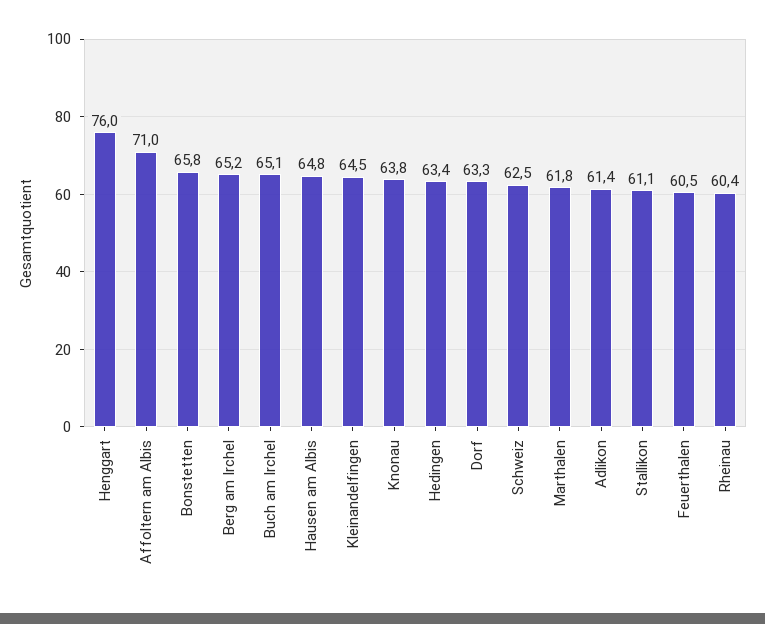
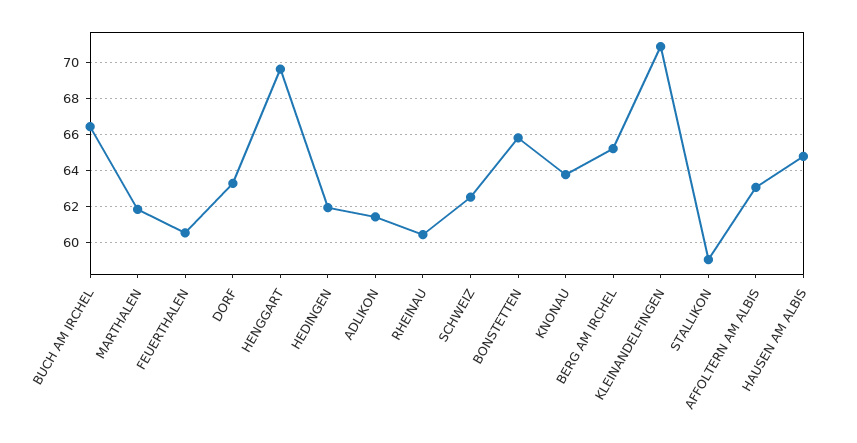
Henggart: 76 -> 69.5
Affoltern am Albis: 71 -> 63
Buch am Irchel: 65.1 -> 66.5
Kleinandelfingen: 64.5 -> 71
Hedingen: 63.4 -> 62
Stallikon: 61.1 -> 59

